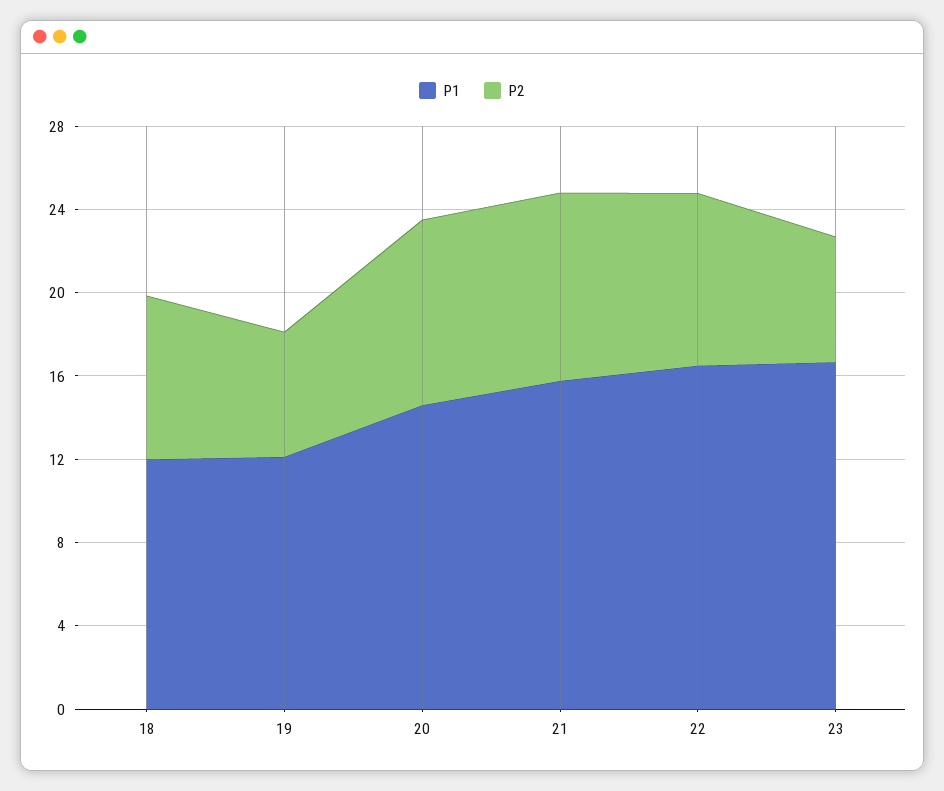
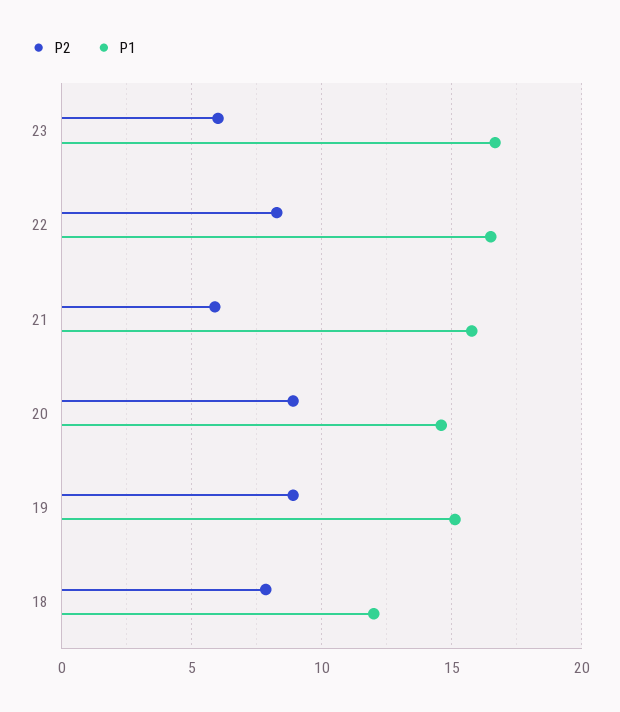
P1, 19: 12 -> 15
P2, 19: 6 -> 9
P2, 21: 9 -> 6

